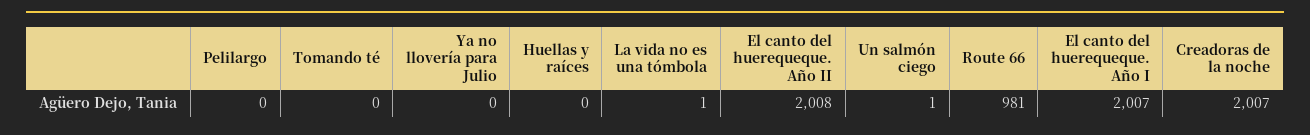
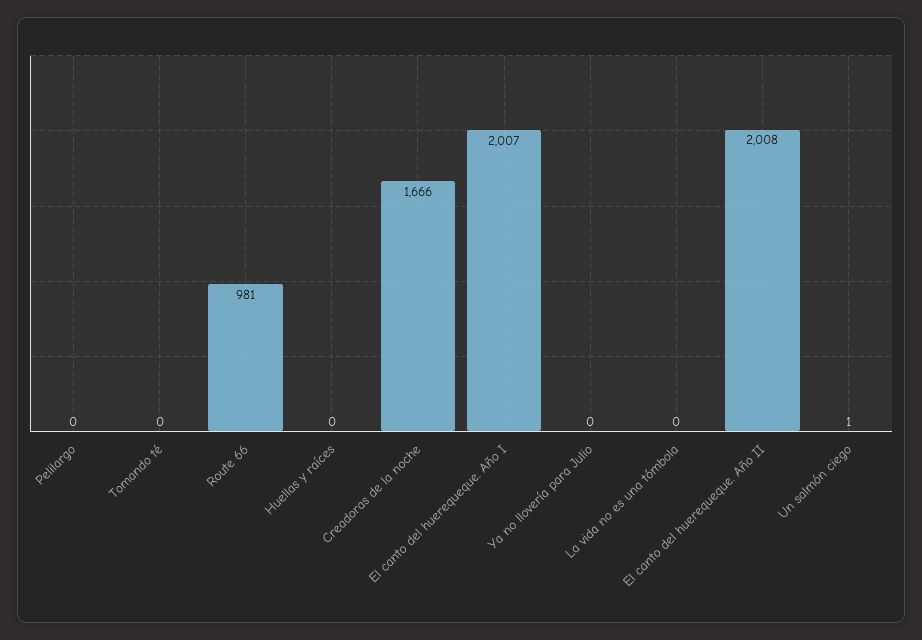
La vida no es una tómbola: 1 -> 0
Creadoras de la noche: 2007 -> 1666

